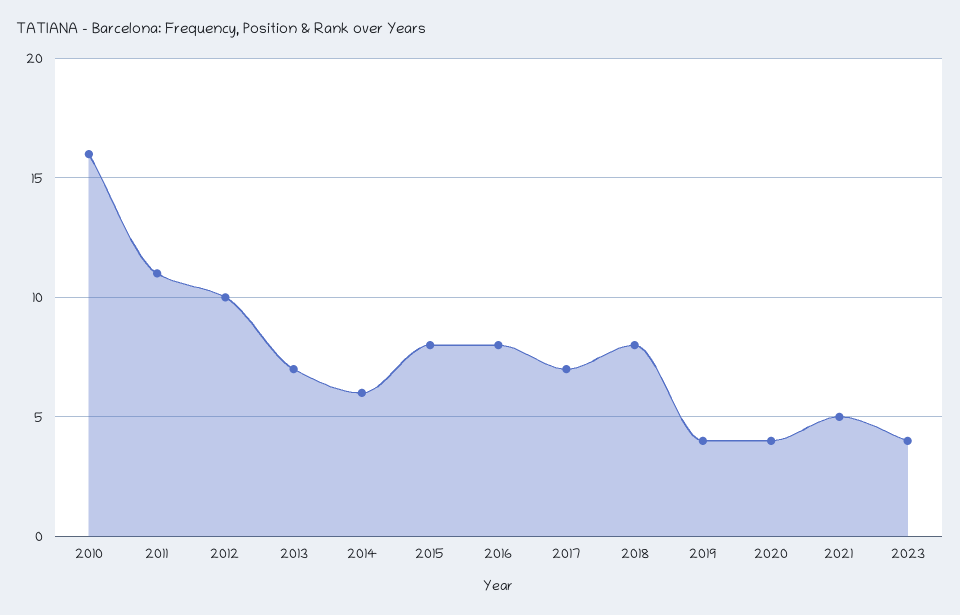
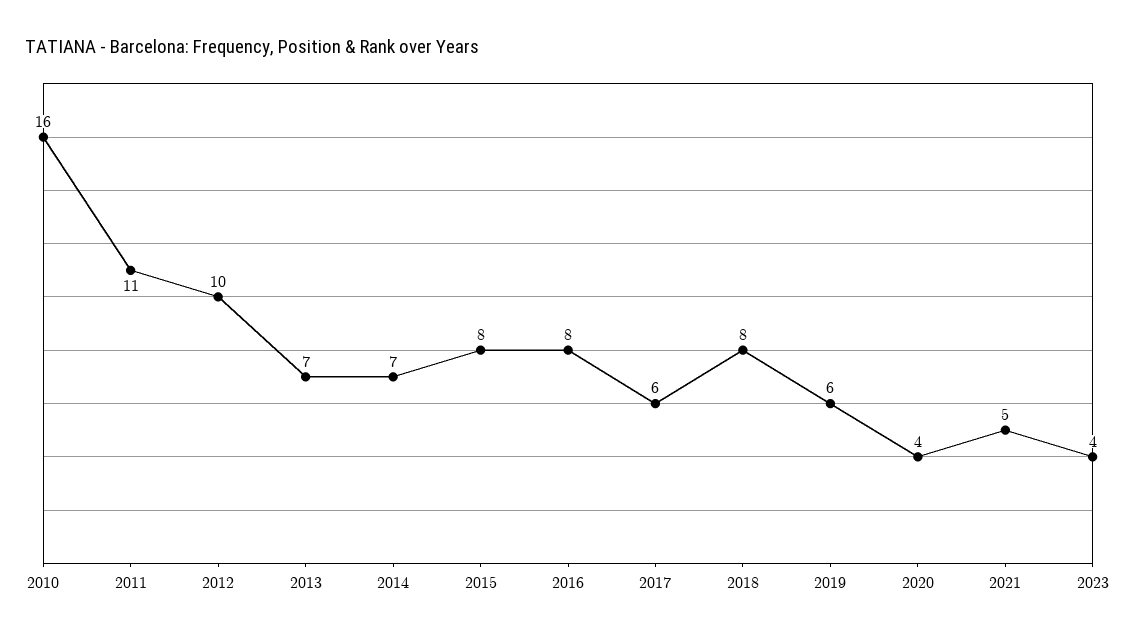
2014: 6 -> 7
2017: 7 -> 6
2019: 4 -> 6

